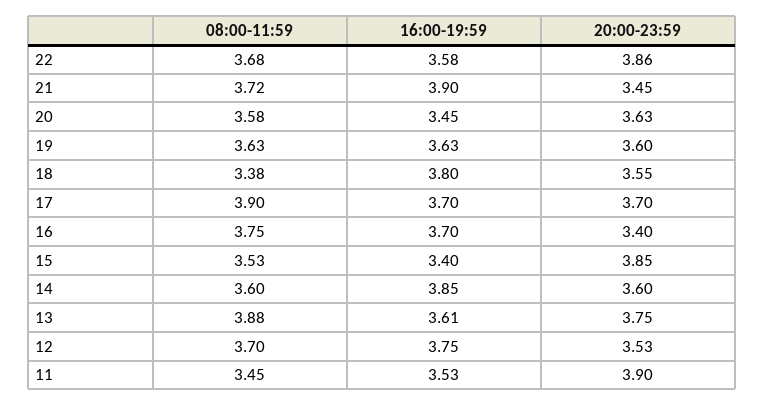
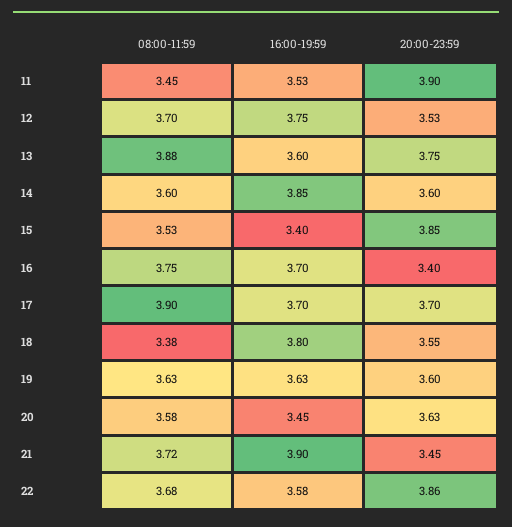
16:00-19:59, 13: 3.61 -> 3.6

